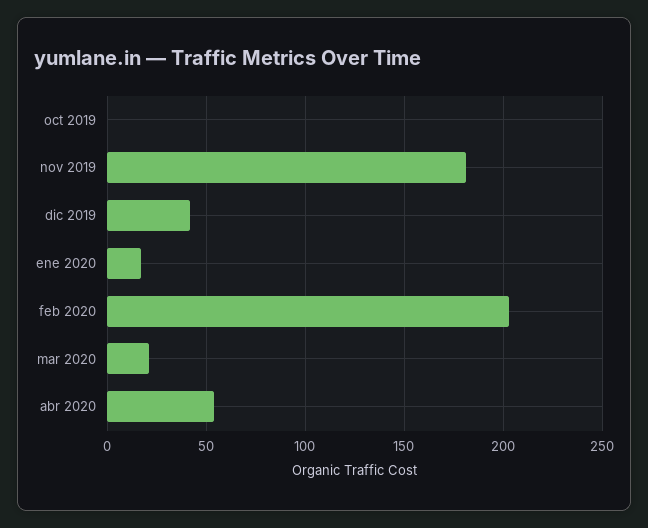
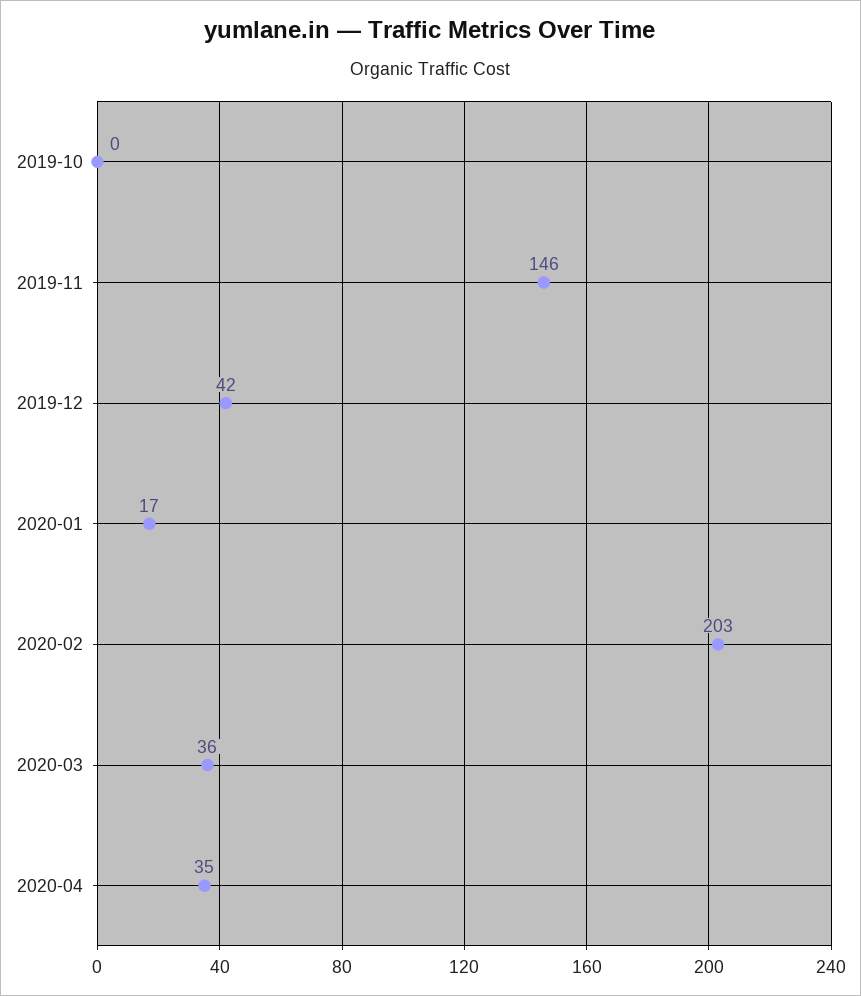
nov 2019: 180 -> 146
mar 2020: 20 -> 36
abr 2020: 55 -> 35

